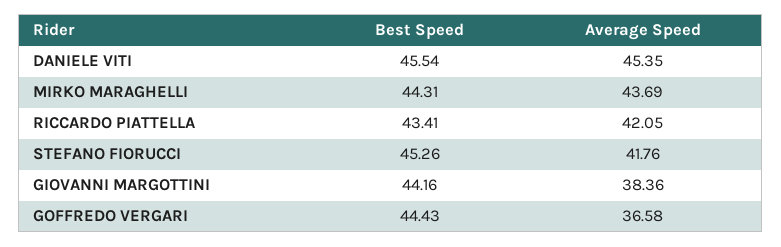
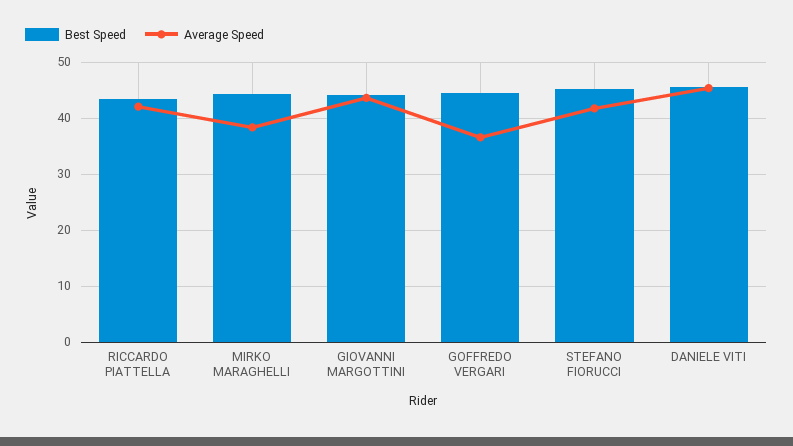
Average Speed, MIRKO MARAGHELLI: 43.69 -> 38
Average Speed, GIOVANNI MARGOTTINI: 38.36 -> 44

